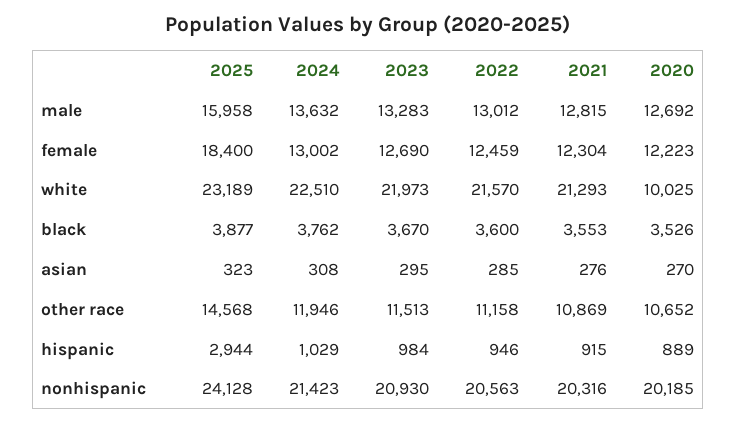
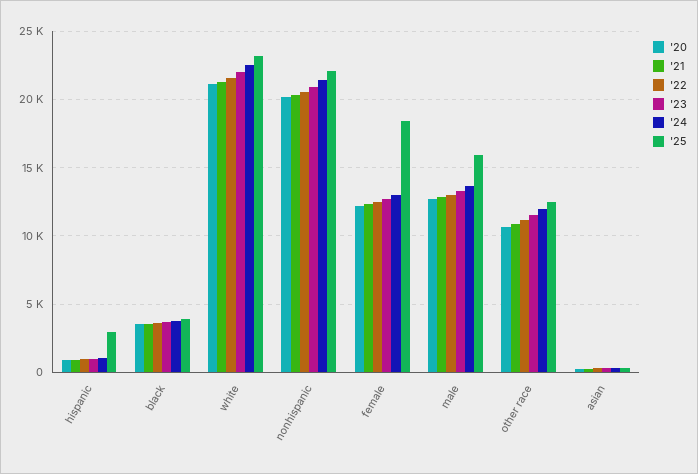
2020, white: 10025 -> 21000
2025, other race: 14568 -> 12500
2025, nonhispanic: 24128 -> 22000

